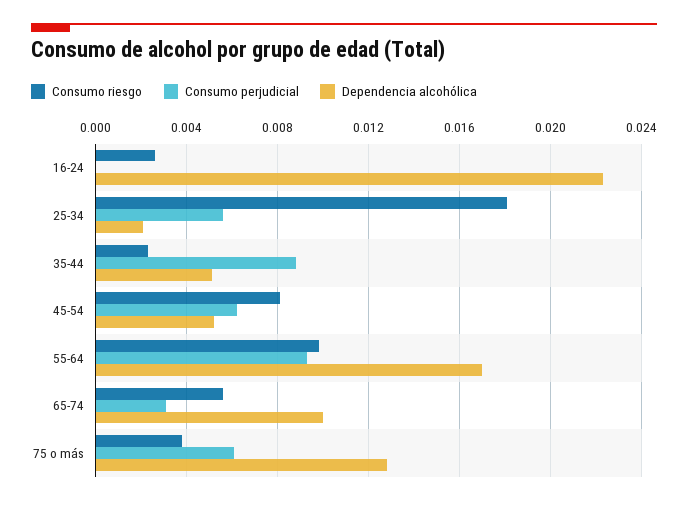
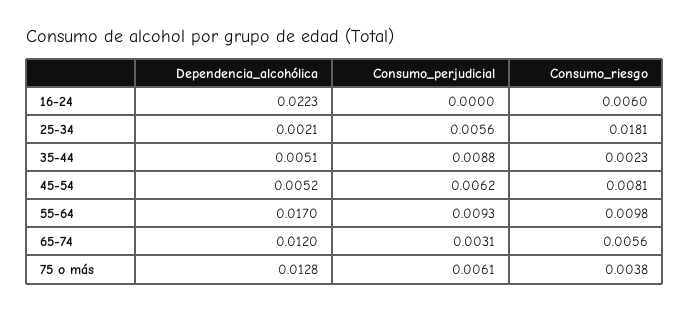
Consumo riesgo, 16-24: 0.0025 -> 0.006
Dependencia alcohólica, 65-74: 0.01 -> 0.012

